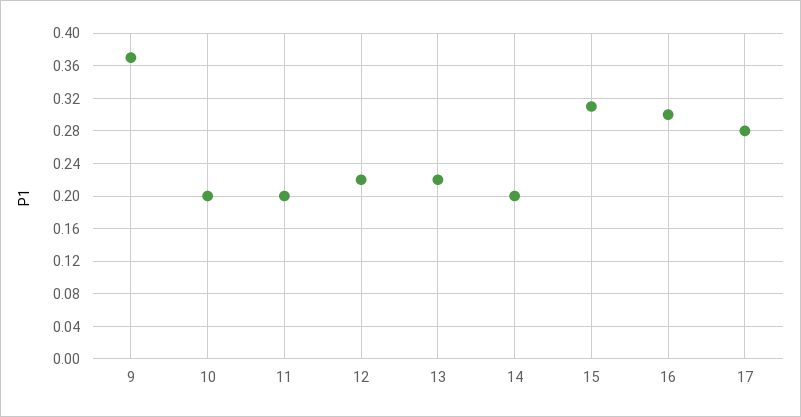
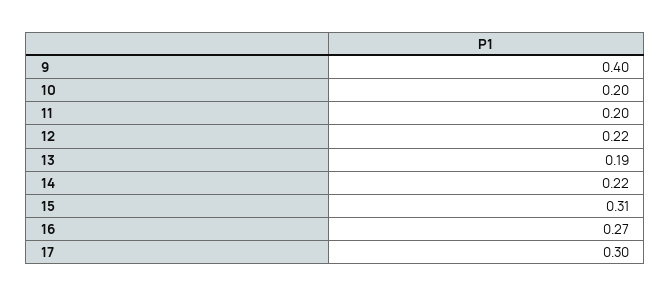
9: 0.37 -> 0.4
13: 0.22 -> 0.19
14: 0.2 -> 0.22
16: 0.3 -> 0.27
17: 0.28 -> 0.3

